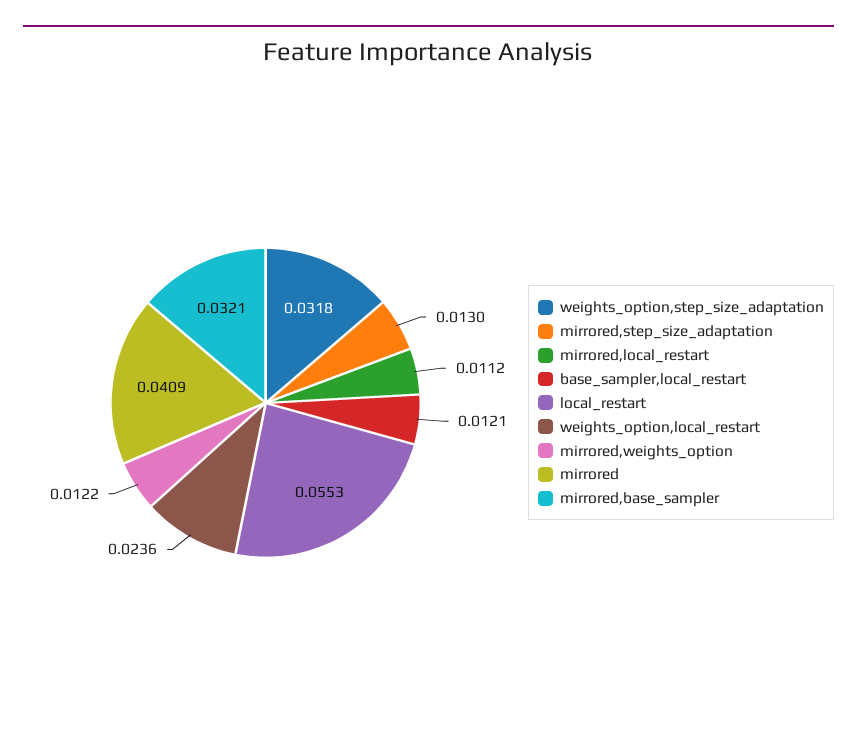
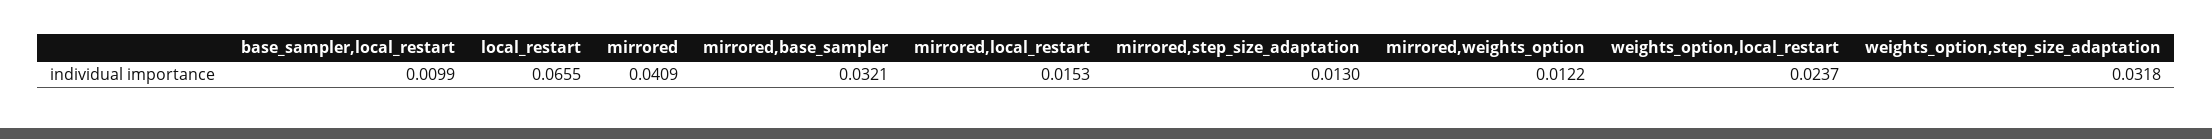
mirrored,local_restart: 0.0112 -> 0.0153
base_sampler,local_restart: 0.0121 -> 0.0099
local_restart: 0.0553 -> 0.0655
weights_option,local_restart: 0.0236 -> 0.0237

